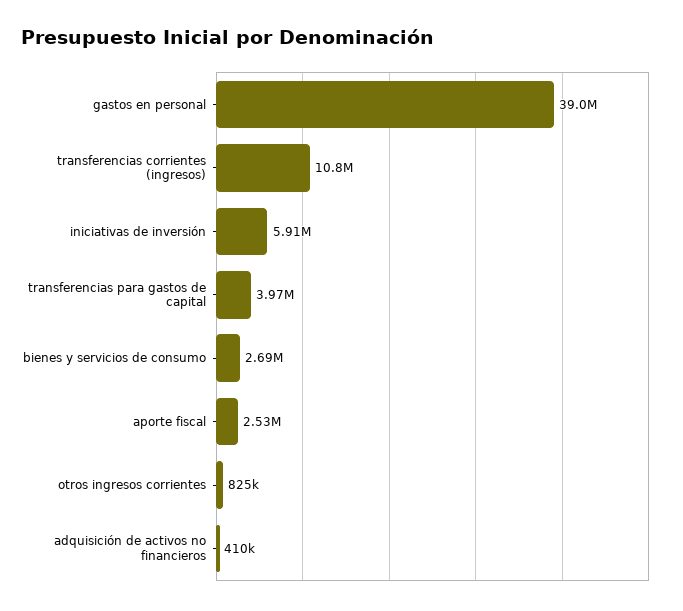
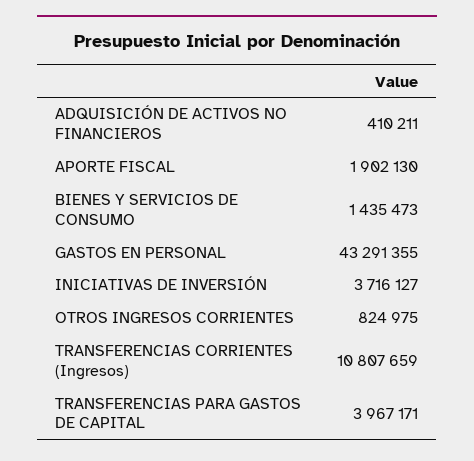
gastos en personal: 39000000 -> 43291355
iniciativas de inversión: 5910000 -> 3716127
bienes y servicios de consumo: 2690000 -> 1435473
aporte fiscal: 2530000 -> 1902130

